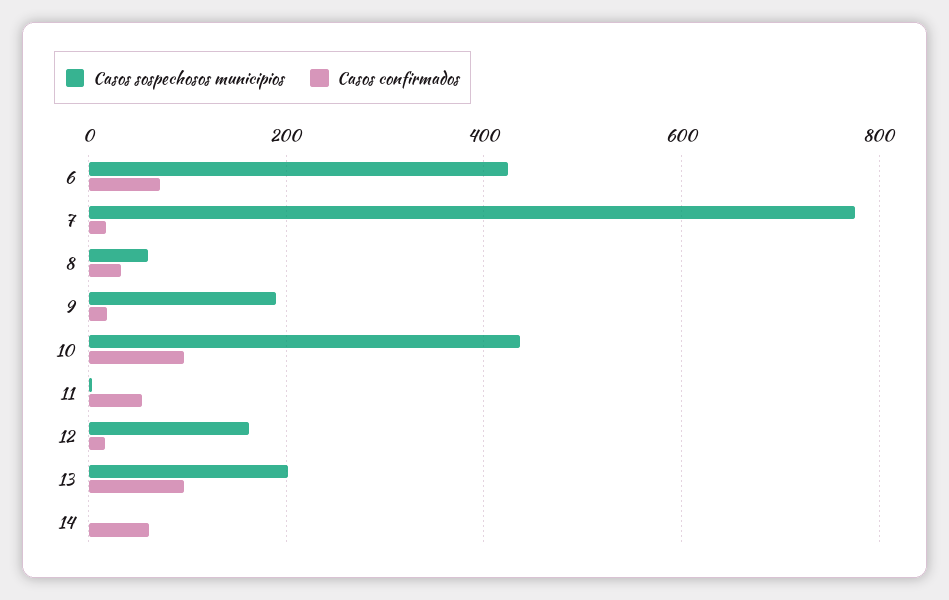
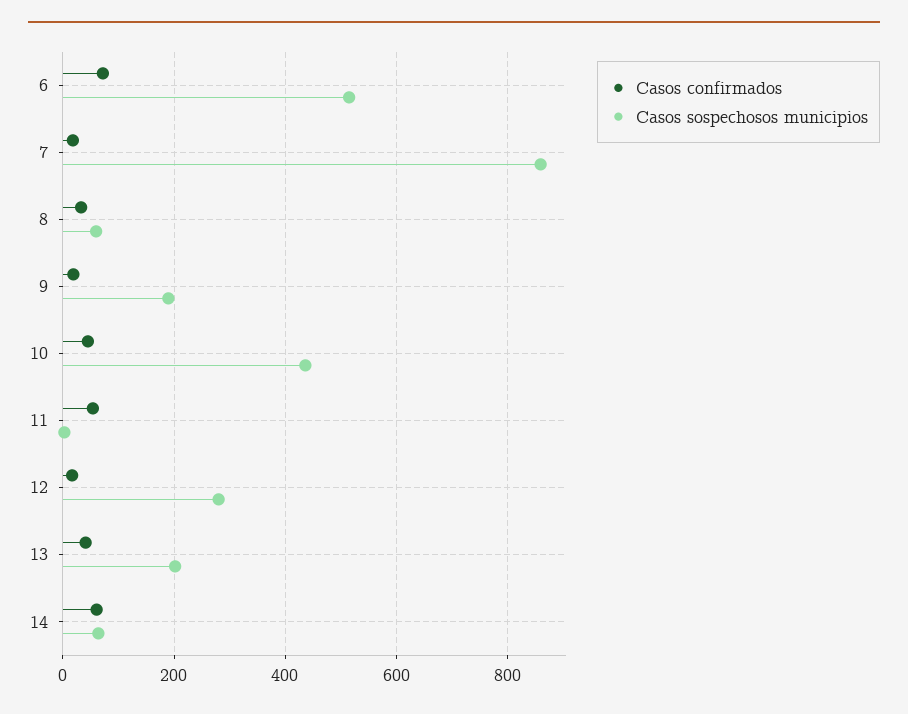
Casos sospechosos municipios, 6: 420 -> 520
Casos sospechosos municipios, 7: 780 -> 860
Casos confirmados, 10: 100 -> 40
Casos sospechosos municipios, 12: 160 -> 280
Casos confirmados, 13: 100 -> 40
Casos sospechosos municipios, 14: 0 -> 60

